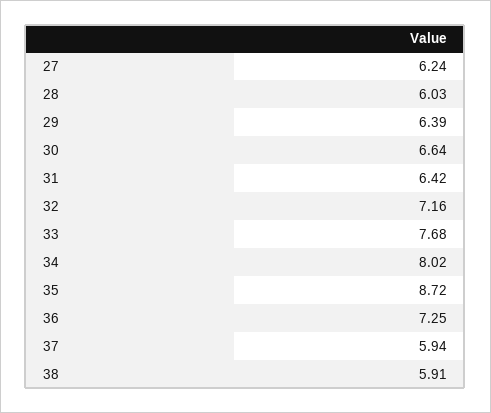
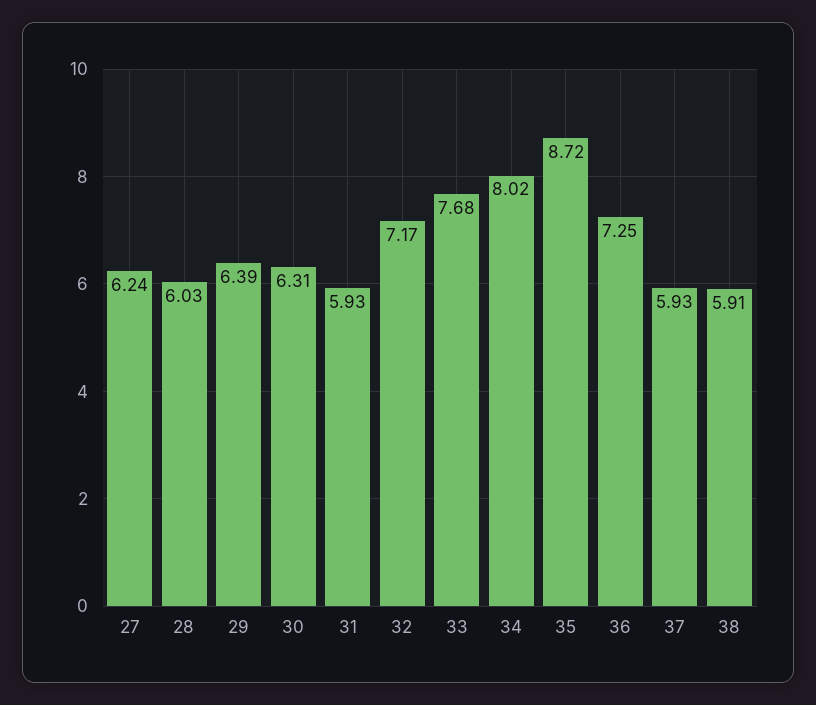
30: 6.64 -> 6.31
31: 6.42 -> 5.93
32: 7.16 -> 7.17
37: 5.94 -> 5.93

